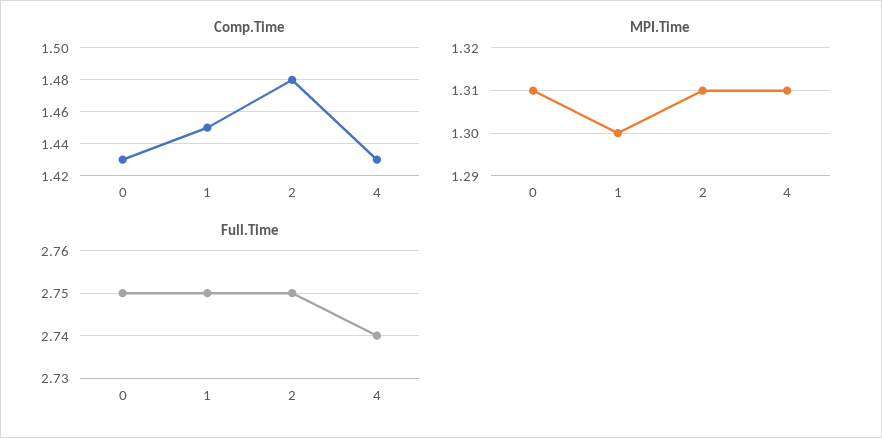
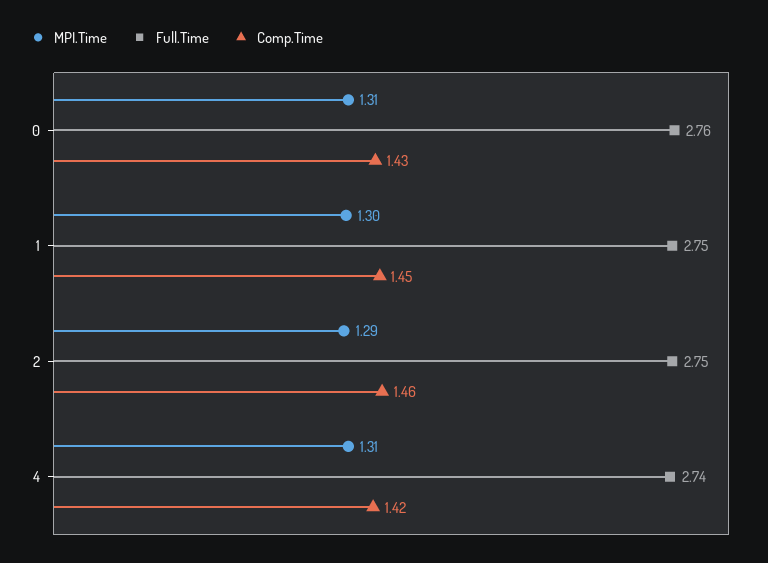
Comp.Time, 2: 1.48 -> 1.46
Comp.Time, 4: 1.43 -> 1.42
MPI.Time, 2: 1.31 -> 1.29
Full.Time, 0: 2.75 -> 2.76

